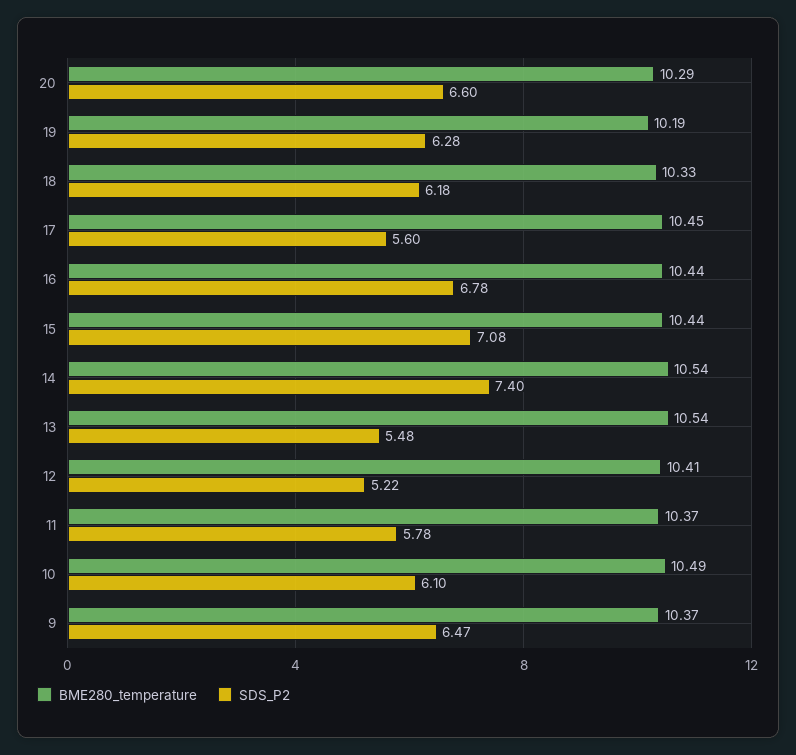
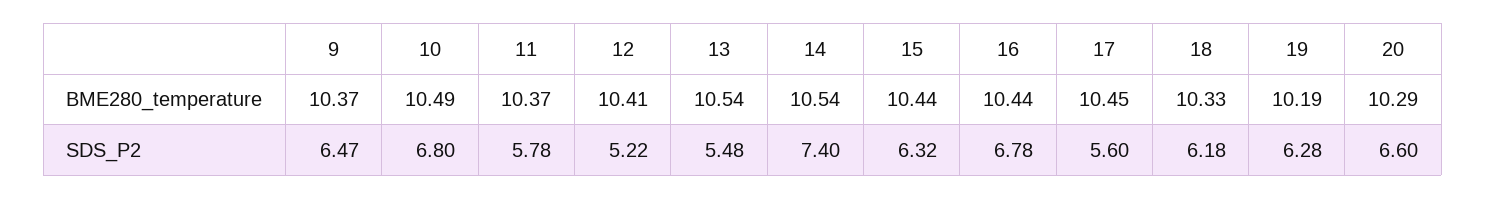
SDS_P2, 15: 7.08 -> 6.32
SDS_P2, 10: 6.1 -> 6.8

